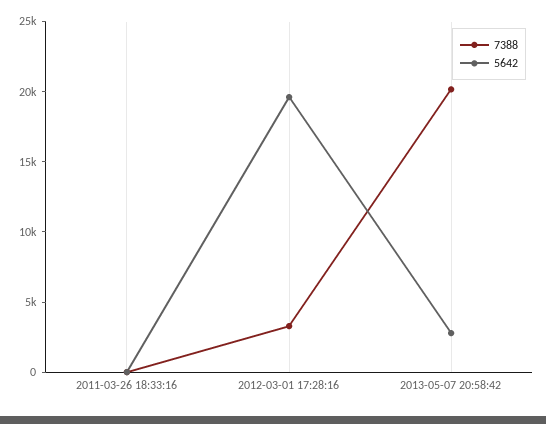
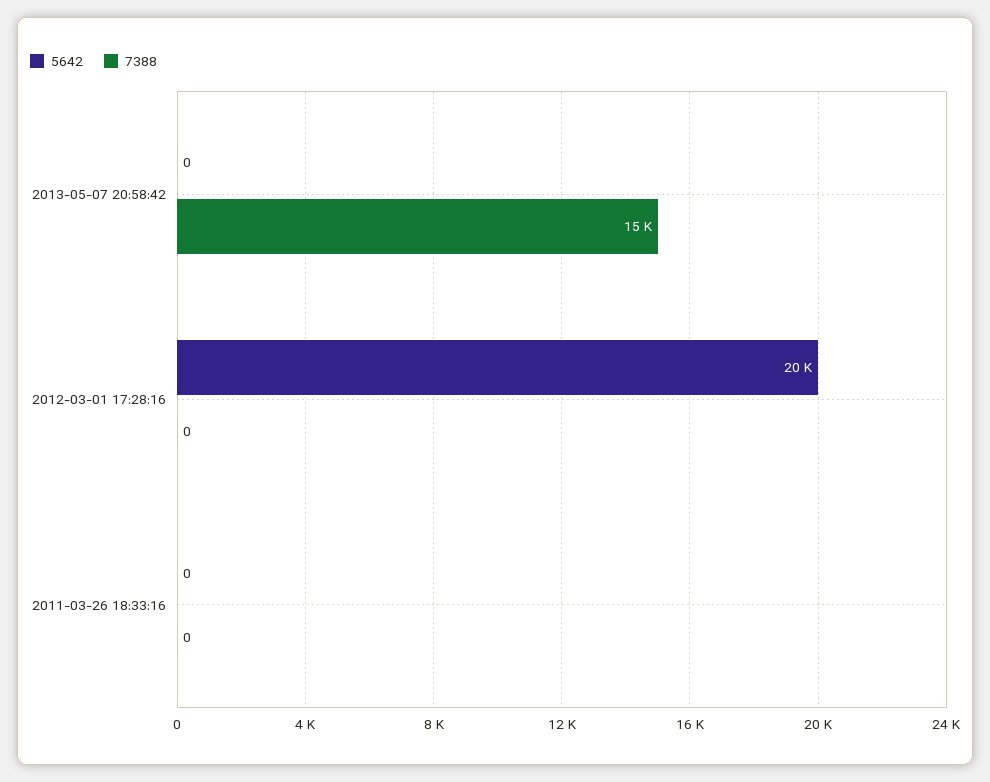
7388, 2012-03-01 17:28:16: 3000 -> 0
7388, 2013-05-07 20:58:42: 20000 -> 15000
5642, 2013-05-07 20:58:42: 3000 -> 0

